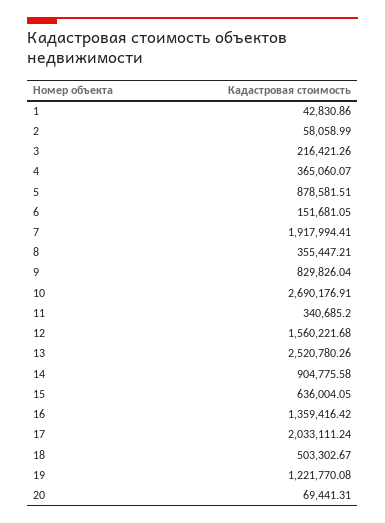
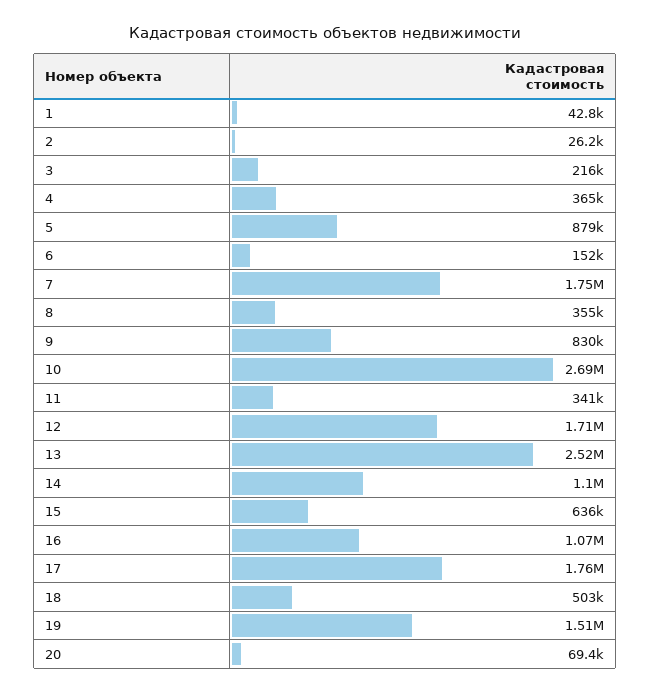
2: 58058.99 -> 26200
7: 1917994.41 -> 1750000
12: 1560221.68 -> 1710000
14: 904775.58 -> 1100000
16: 1359416.42 -> 1070000
17: 2033111.24 -> 1760000
19: 1221770.08 -> 1510000

